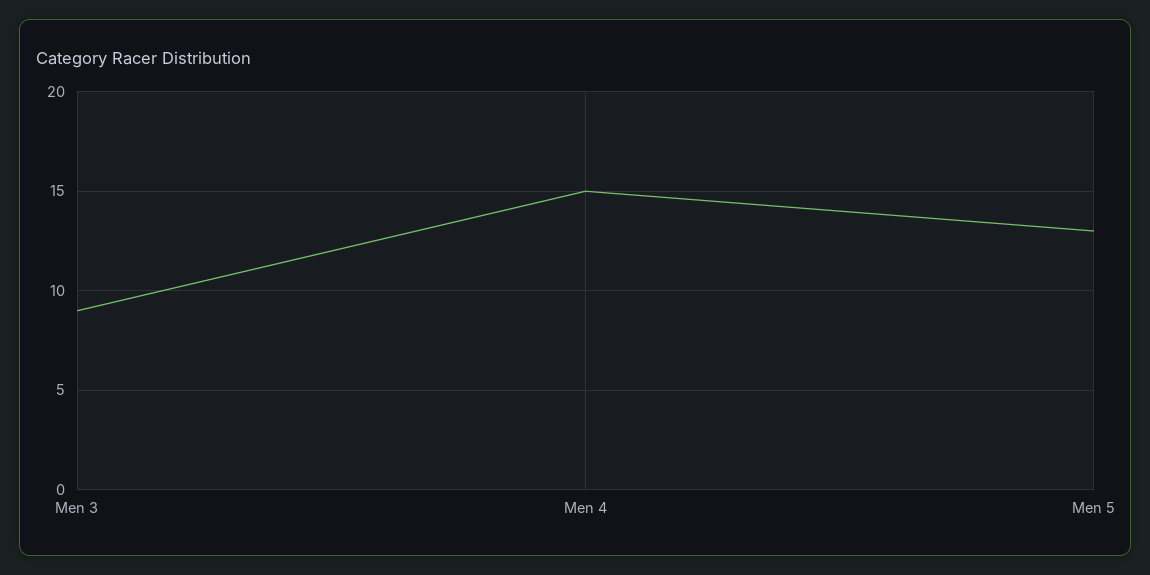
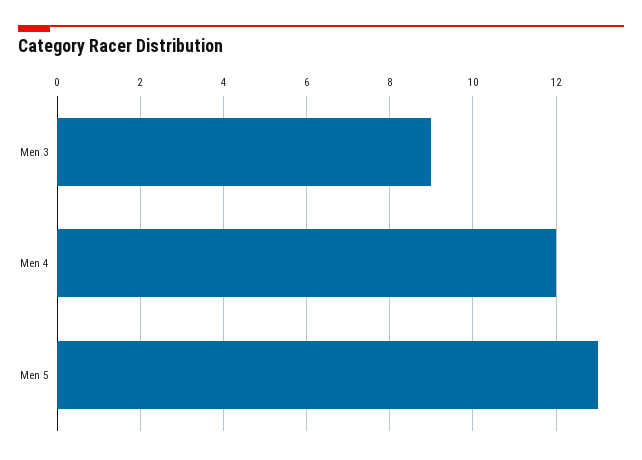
Men 4: 15 -> 12

